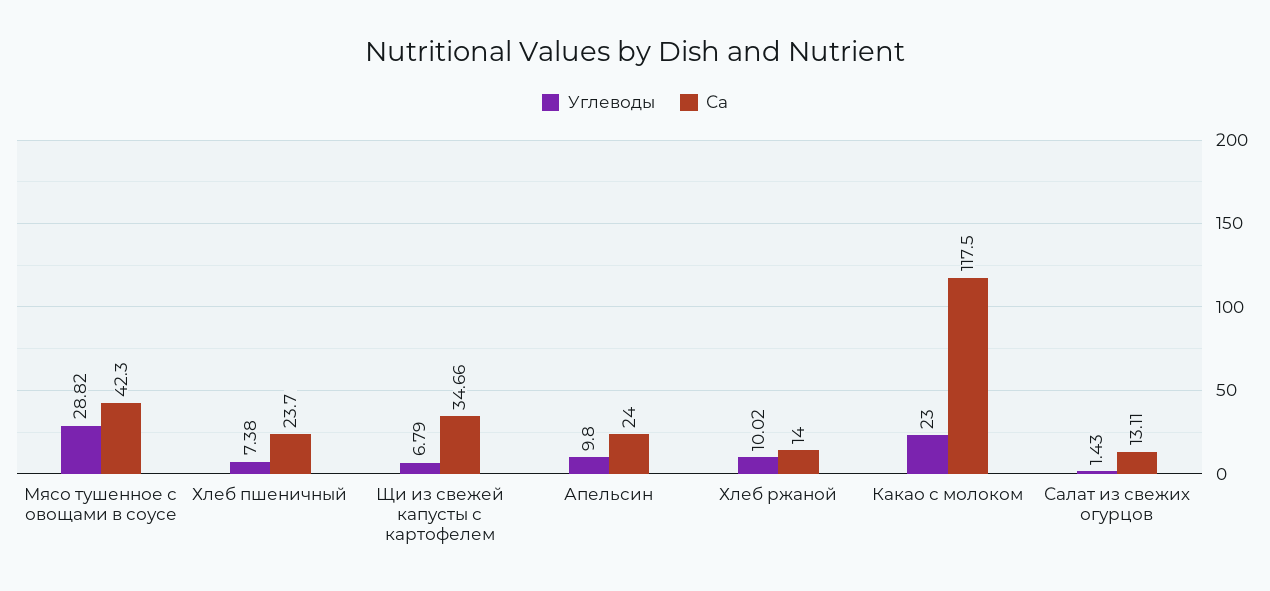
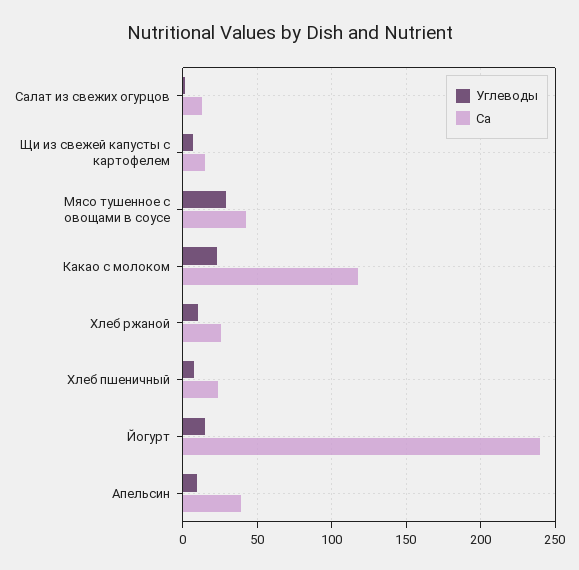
Са, Щи из свежей капусты с картофелем: 34.66 -> 15
Са, Апельсин: 24 -> 40
Са, Хлеб ржаной: 14 -> 25
Углеводы, Йогурт: none -> 15
Са, Йогурт: none -> 240

